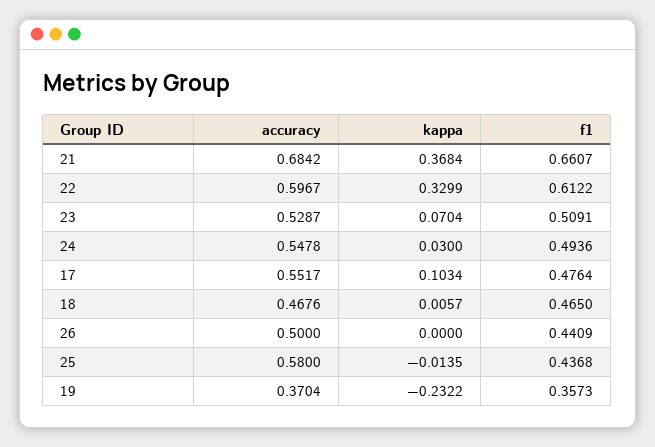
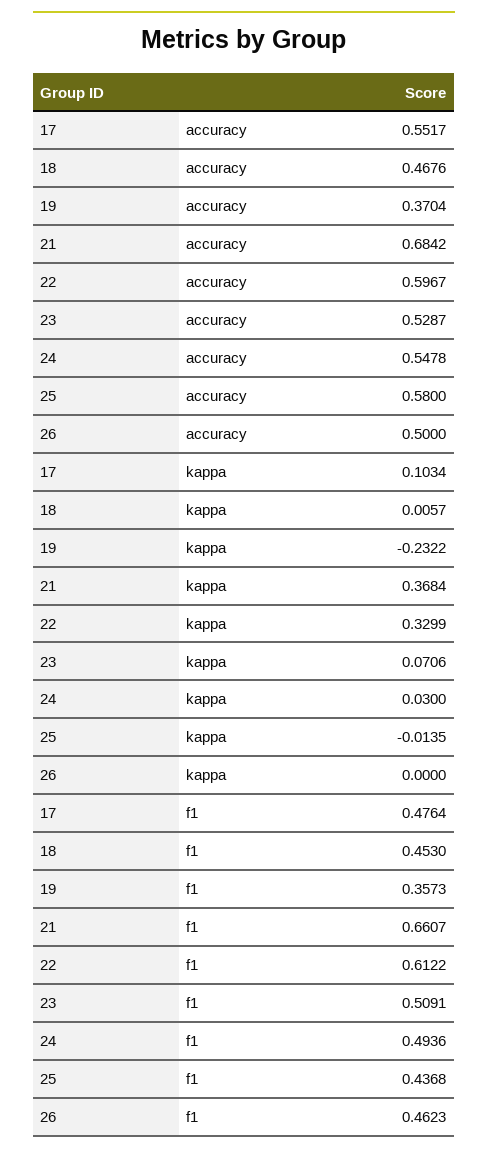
kappa, 23: 0.0704 -> 0.0706
f1, 18: 0.465 -> 0.453
f1, 26: 0.4409 -> 0.4623

